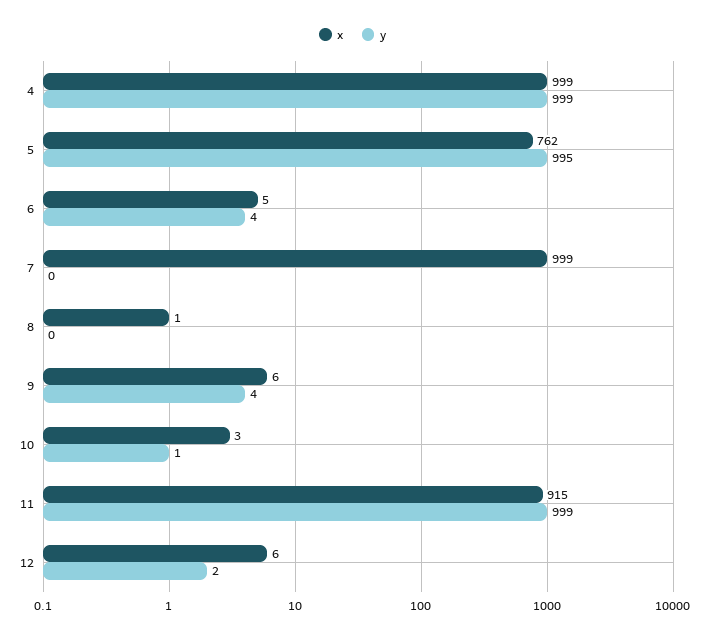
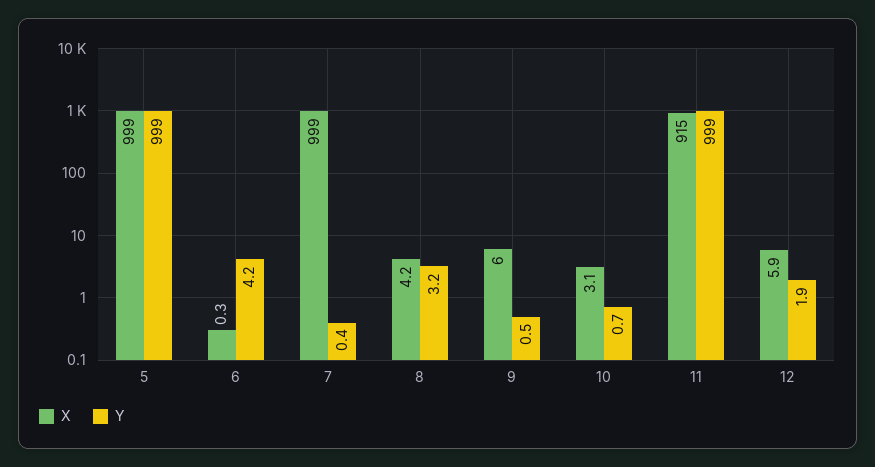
x, 4: 999 -> none
y, 4: 999 -> none
x, 5: 762 -> 999
y, 5: 995 -> 999
x, 6: 5 -> 0.3
x, 8: 1 -> 4.2
y, 8: 0 -> 3.2
y, 9: 4 -> 0.5

